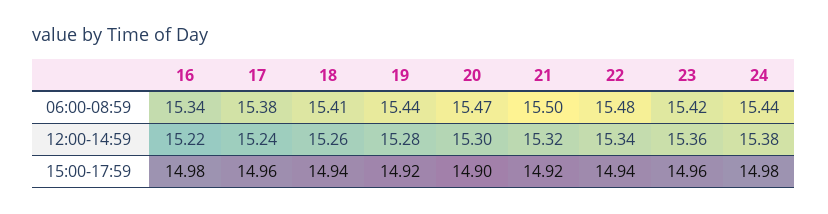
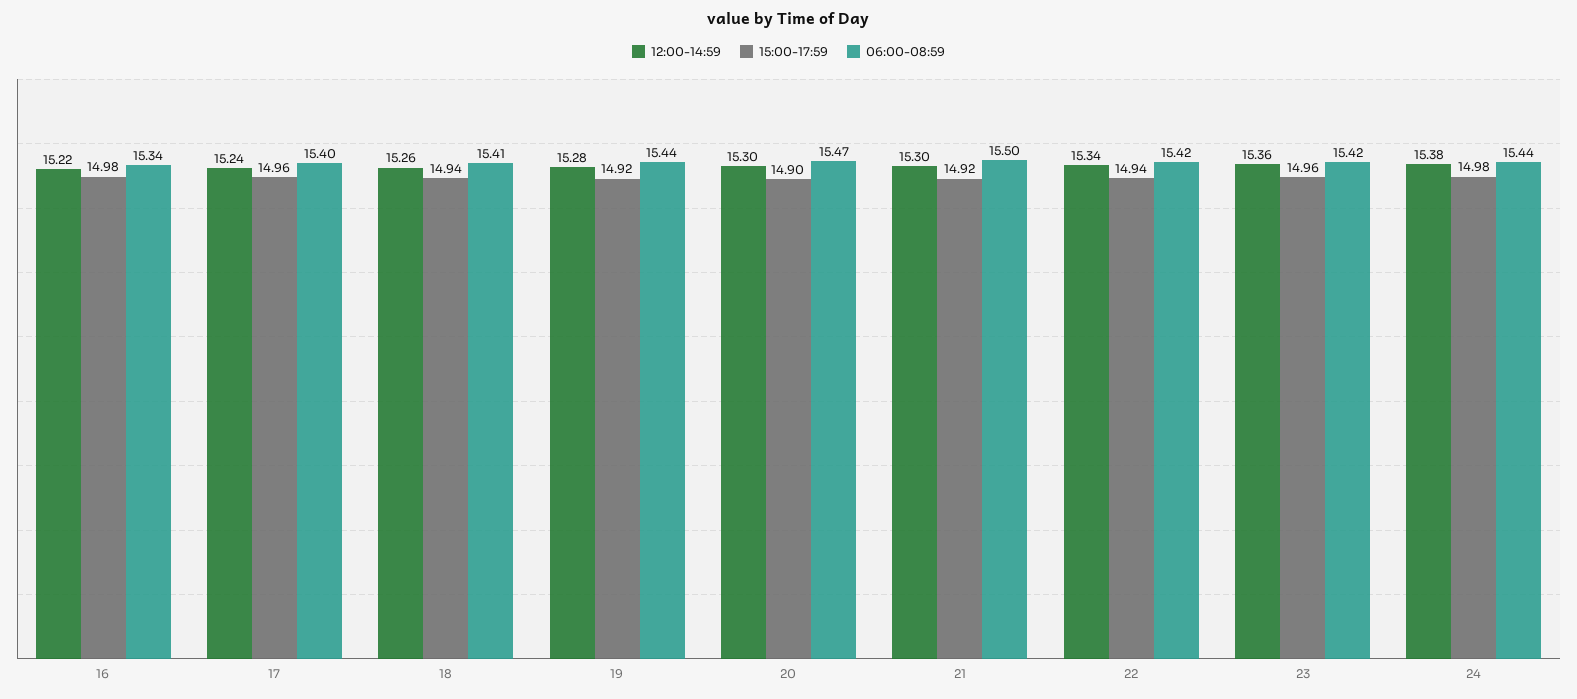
06:00-08:59, 17: 15.38 -> 15.4
06:00-08:59, 22: 15.48 -> 15.42
12:00-14:59, 21: 15.32 -> 15.3

